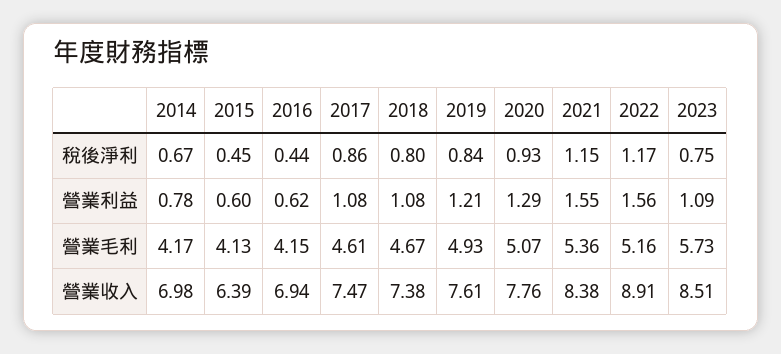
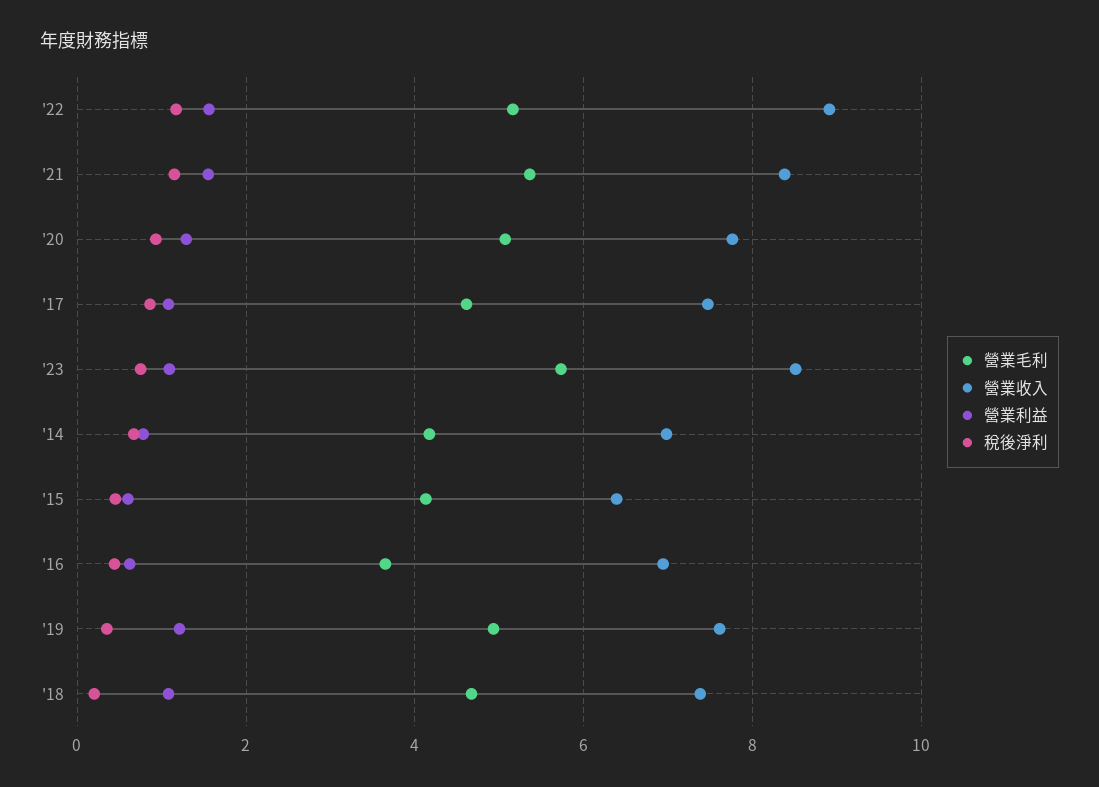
稅後淨利, 2018: 0.8 -> 0.2
稅後淨利, 2019: 0.84 -> 0.4
營業毛利, 2016: 4.15 -> 3.6

